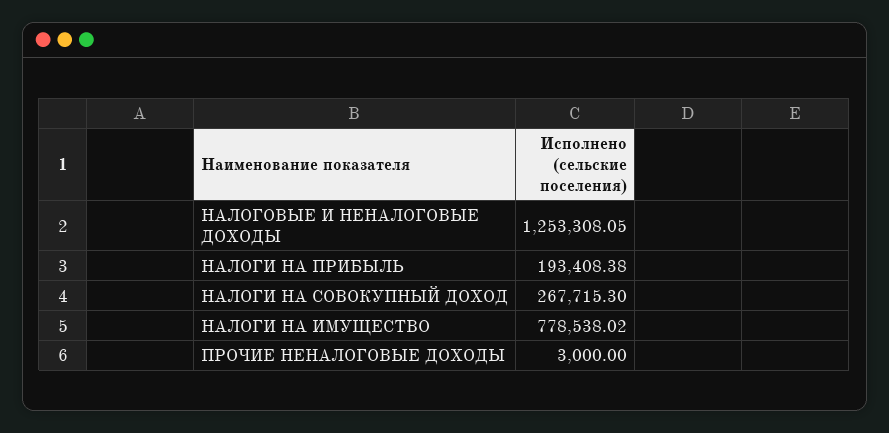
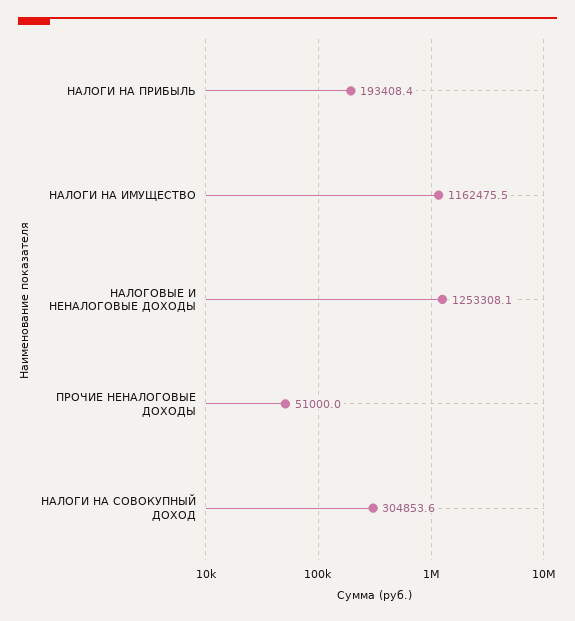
НАЛОГИ НА СОВОКУПНЫЙ ДОХОД: 267715.3 -> 304853.6
НАЛОГИ НА ИМУЩЕСТВО: 778538.02 -> 1162475.5
ПРОЧИЕ НЕНАЛОГОВЫЕ ДОХОДЫ: 3000 -> 51000

